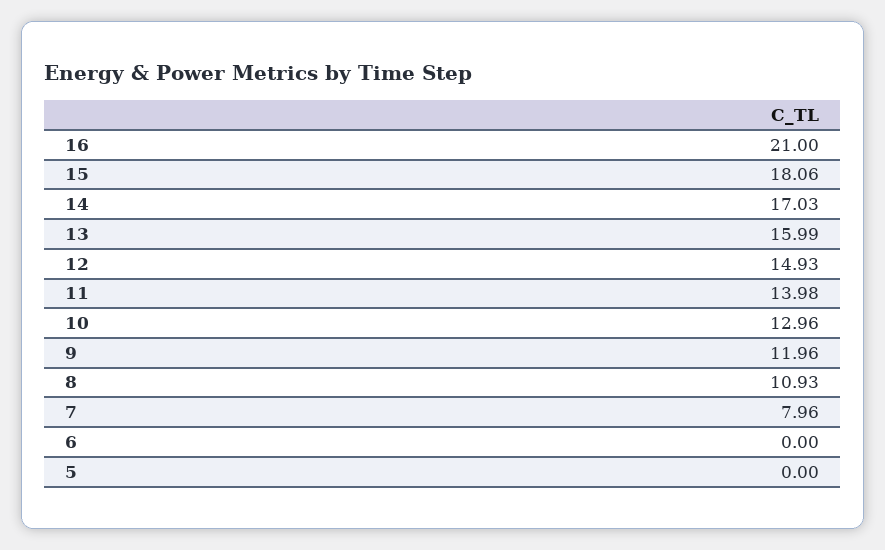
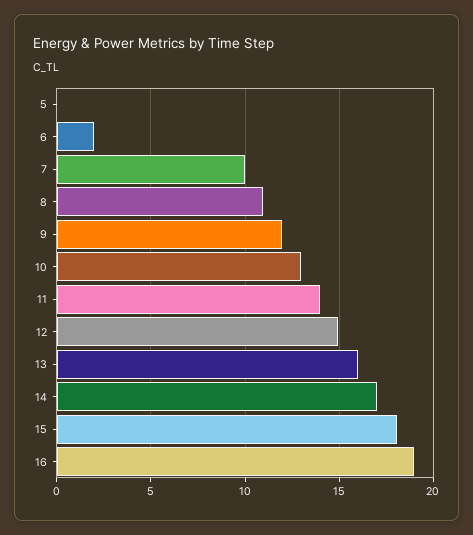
16: 21 -> 19
7: 7.96 -> 10
6: 0 -> 2

